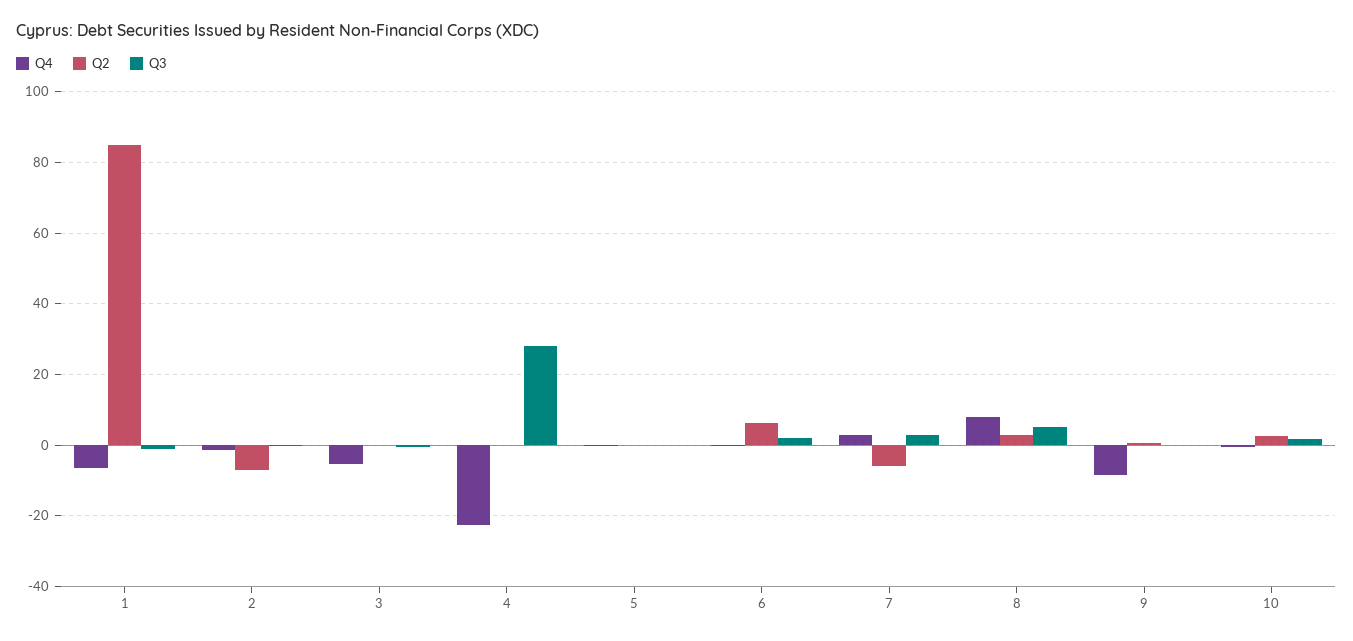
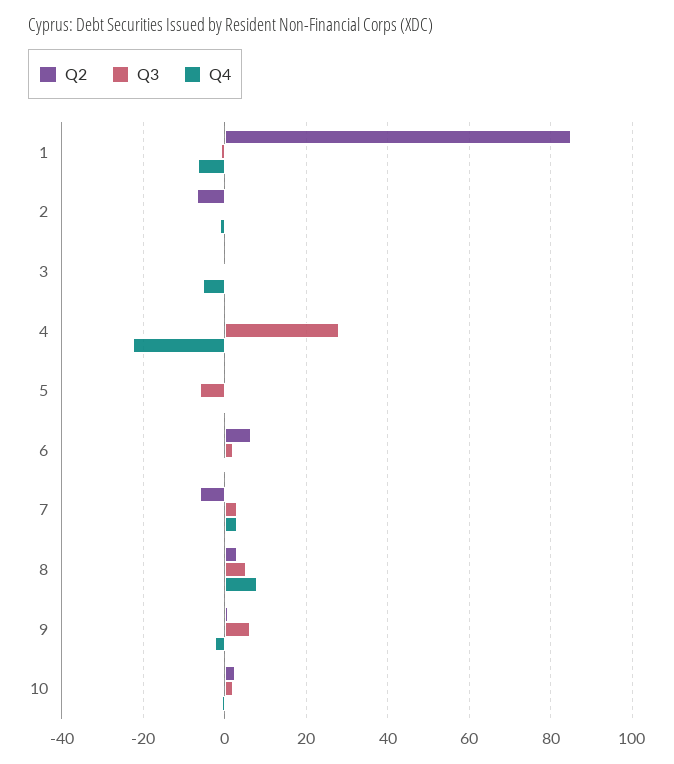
Q3, 5: 0 -> -6
Q4, 9: -8 -> -2
Q3, 9: 0 -> 6

